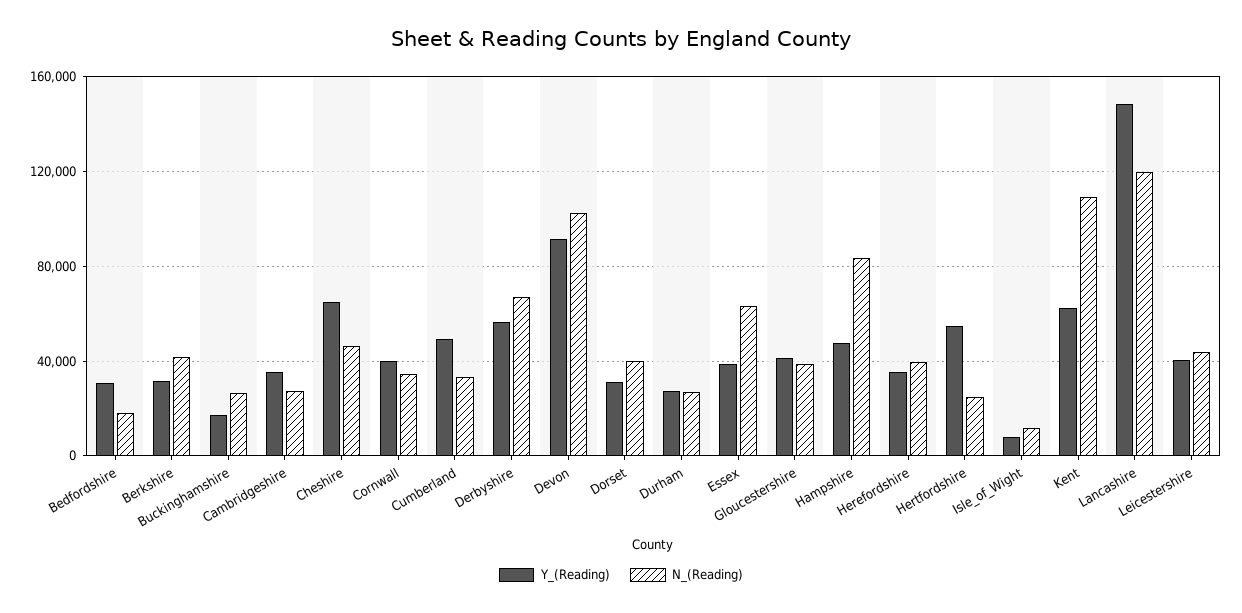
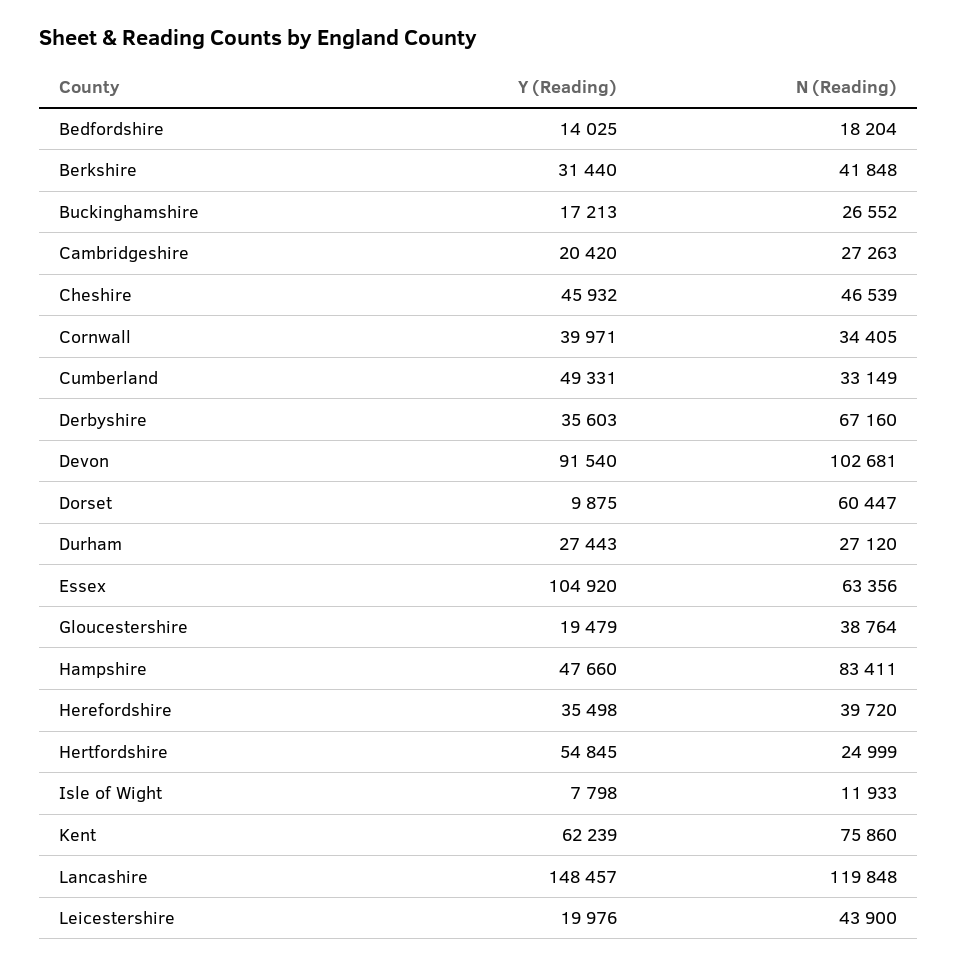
Y_(Reading), Bedfordshire: 30000 -> 14025
Y_(Reading), Cambridgeshire: 35000 -> 20420
Y_(Reading), Cheshire: 65000 -> 45932
Y_(Reading), Derbyshire: 55000 -> 35603
Y_(Reading), Dorset: 30000 -> 9875
N_(Reading), Dorset: 40000 -> 60447
Y_(Reading), Essex: 40000 -> 104920
Y_(Reading), Gloucestershire: 40000 -> 19479
N_(Reading), Kent: 110000 -> 75860
Y_(Reading), Leicestershire: 40000 -> 19976

